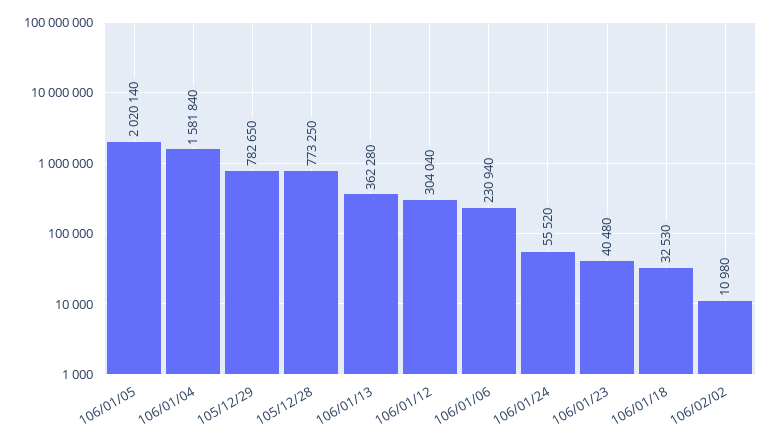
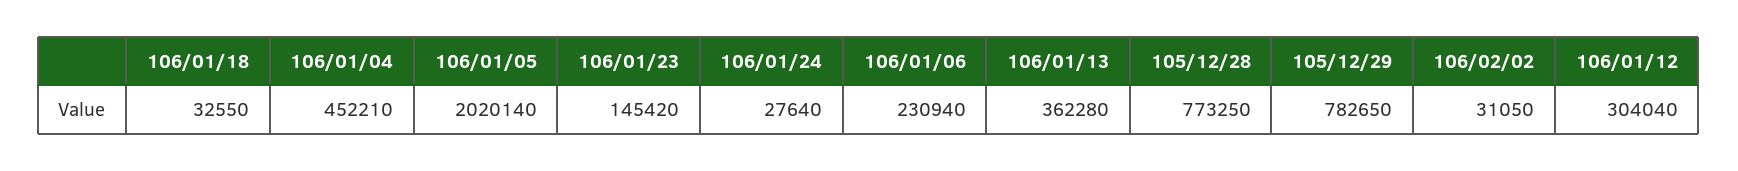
106/01/04: 1581840 -> 452210
106/01/24: 55520 -> 27640
106/01/23: 40480 -> 145420
106/01/18: 32530 -> 32550
106/02/02: 10980 -> 31050

